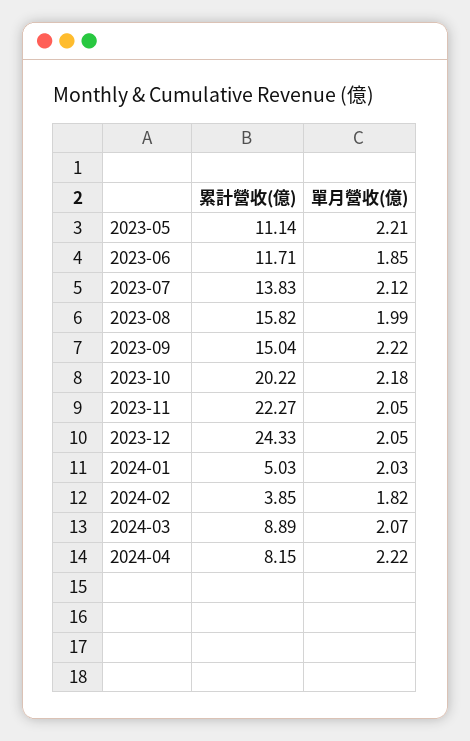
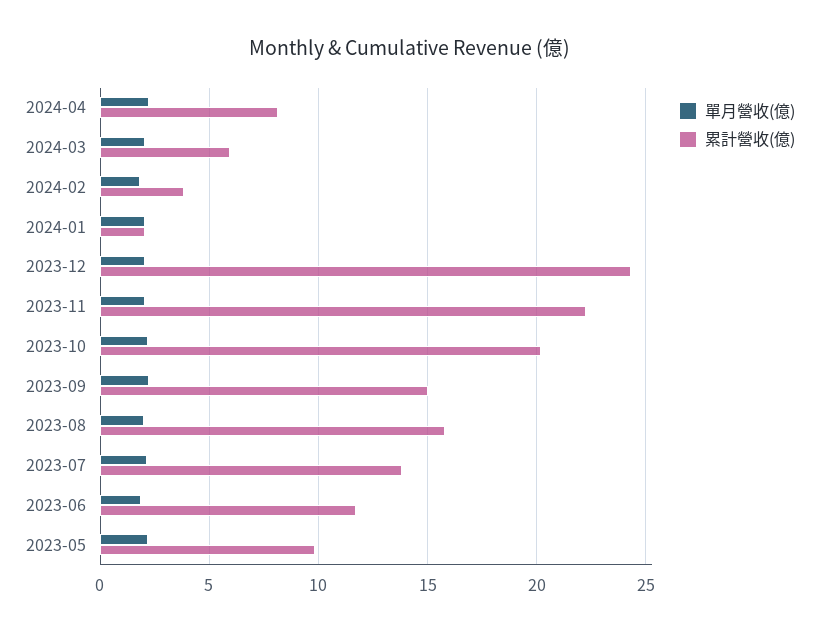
累計營收(億), 2023-05: 11.14 -> 10
累計營收(億), 2024-01: 5.03 -> 2
累計營收(億), 2024-03: 8.89 -> 6

